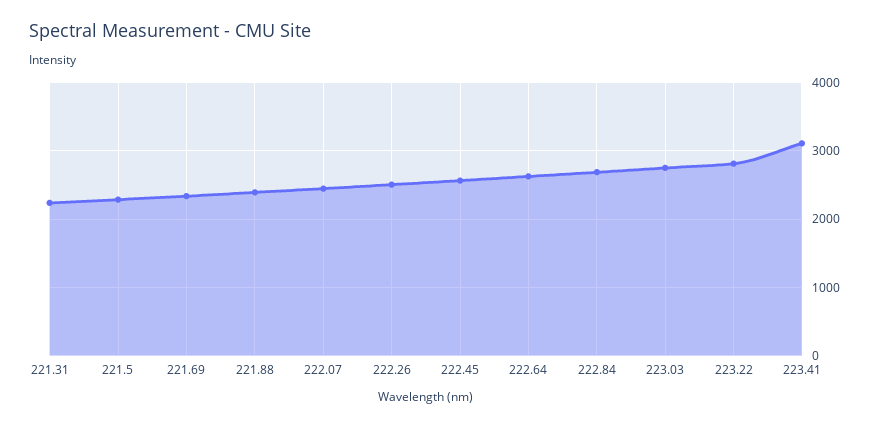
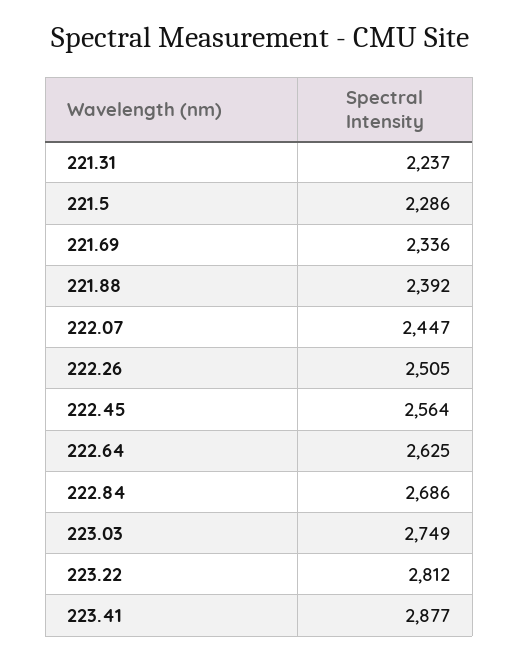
223.41: 3100 -> 2877

